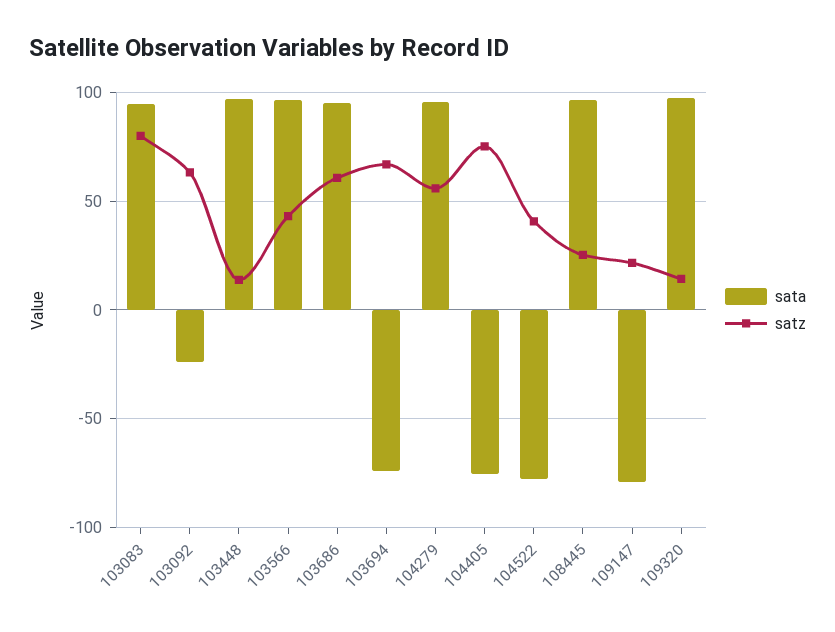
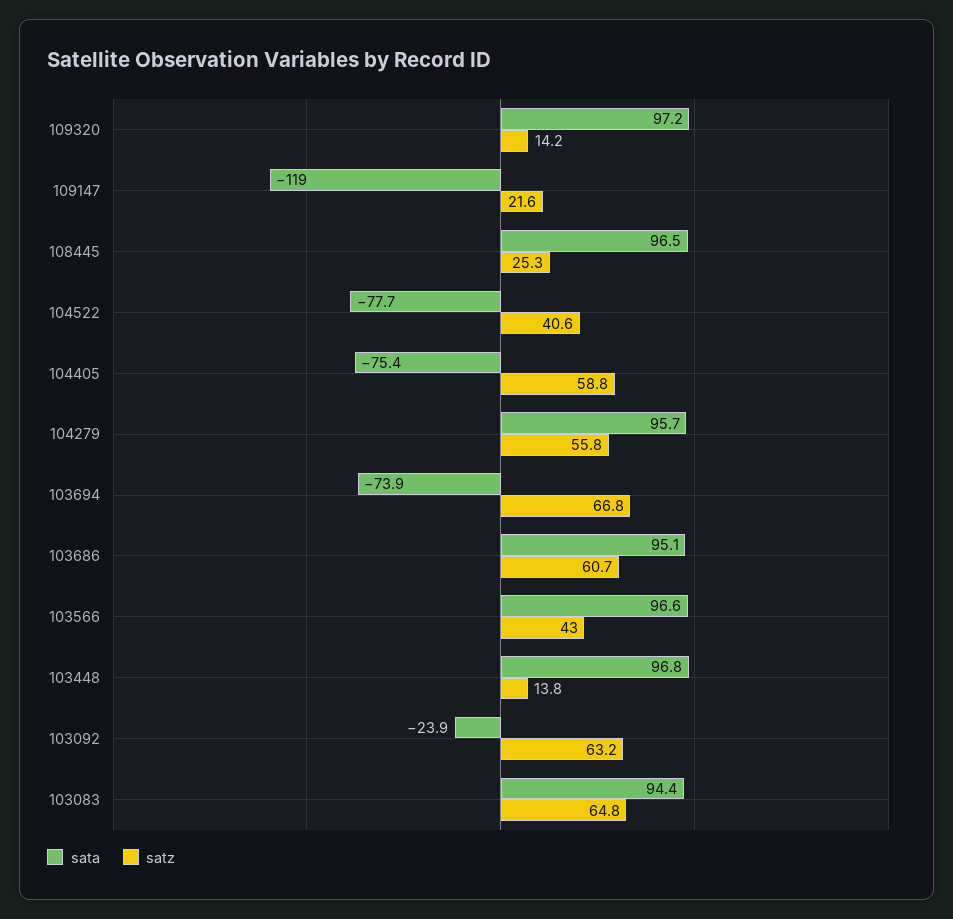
satz, 103083: 80 -> 64.8
satz, 104405: 75 -> 58.8
sata, 109147: -80 -> -119

